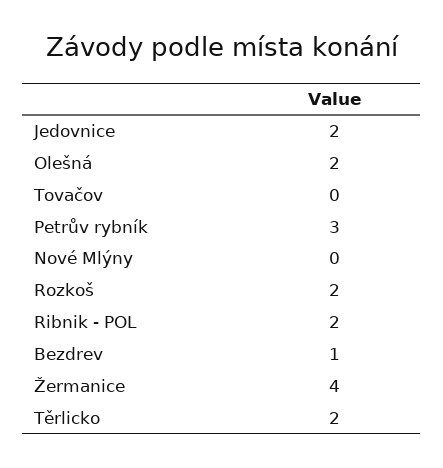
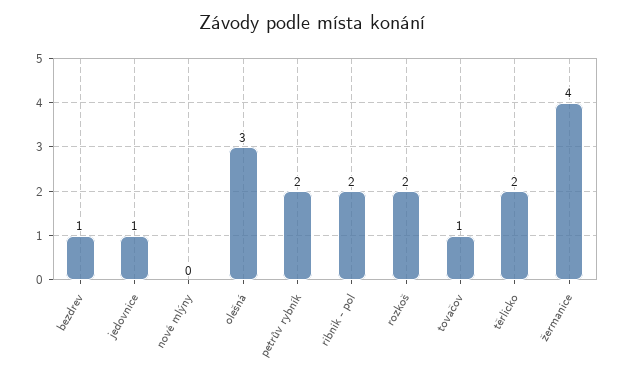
Jedovnice: 2 -> 1
Olešná: 2 -> 3
Tovačov: 0 -> 1
Petrův rybník: 3 -> 2

